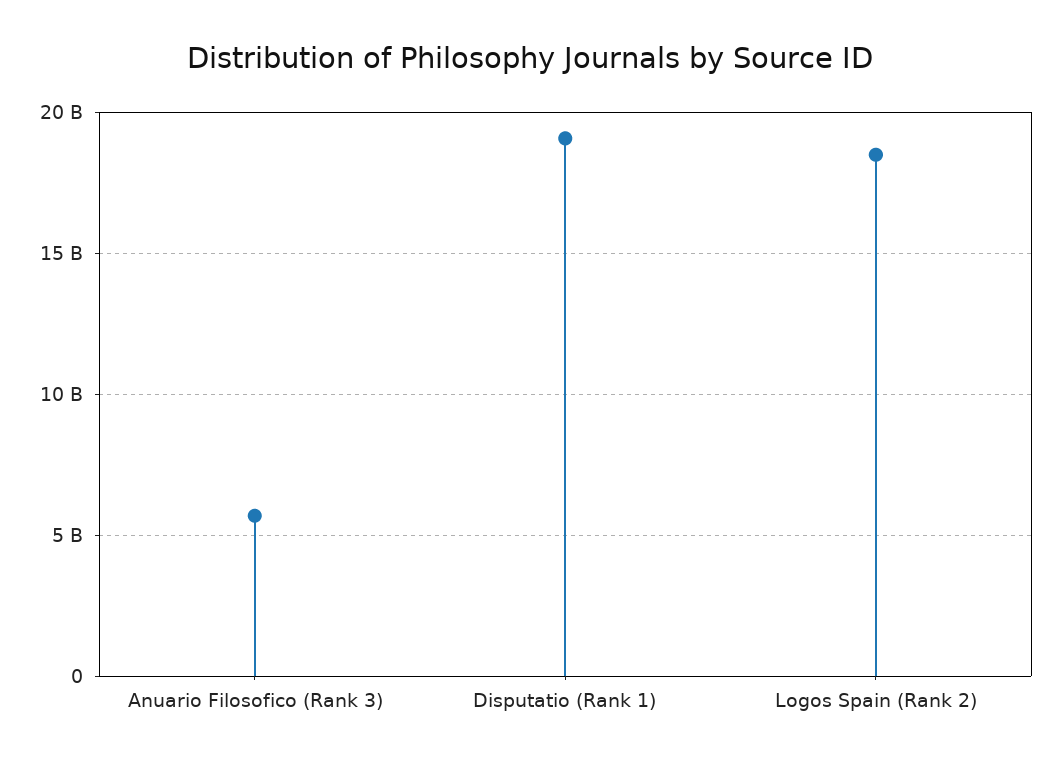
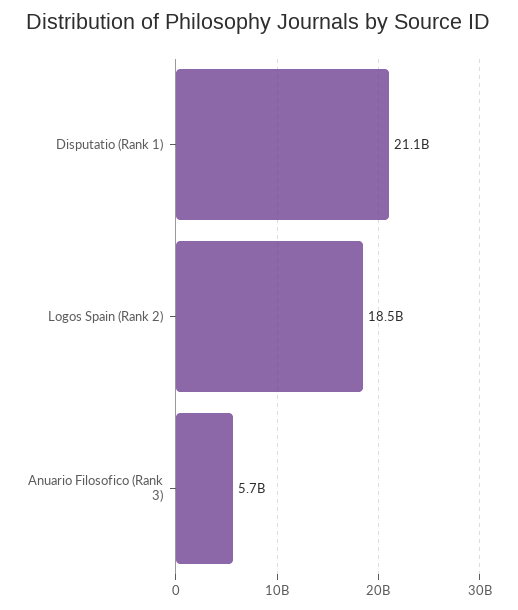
Disputatio (Rank 1): 19000000000 -> 21100000000

